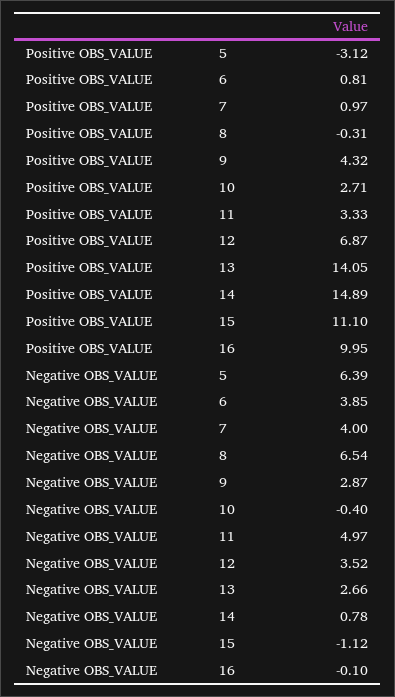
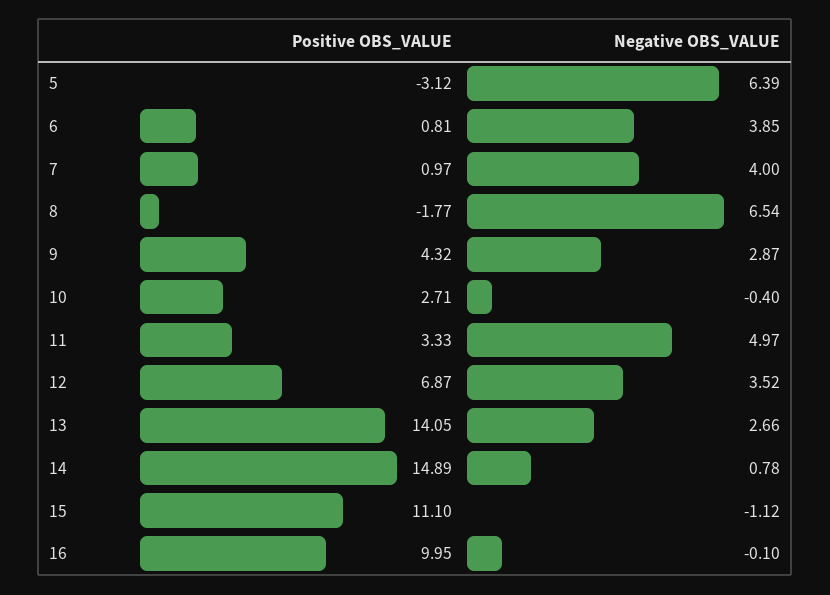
Positive OBS_VALUE, 8: -0.31 -> -1.77

